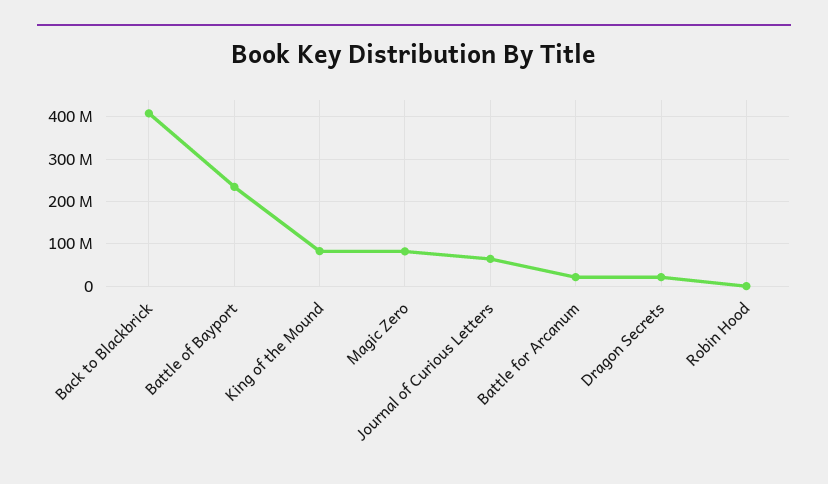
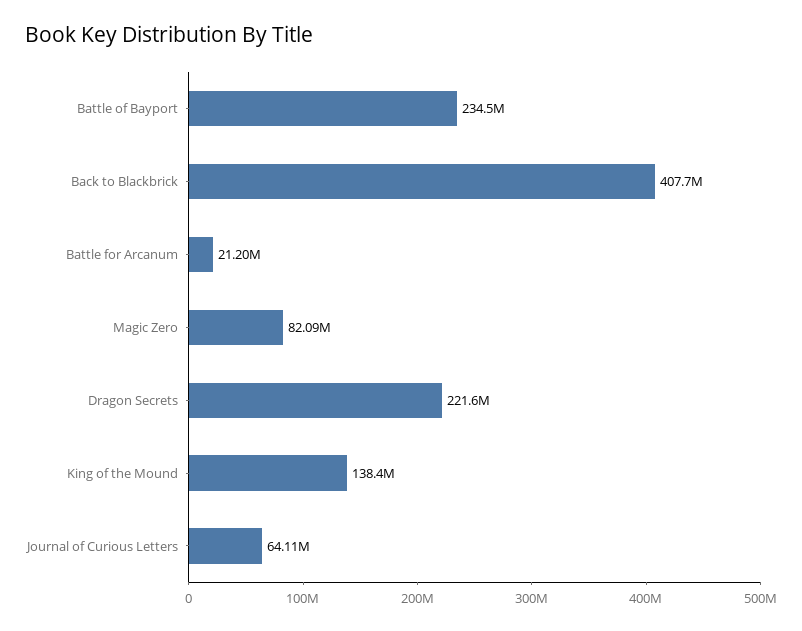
King of the Mound: 80000000 -> 138400000
Dragon Secrets: 20000000 -> 221600000
Robin Hood: 0 -> none

